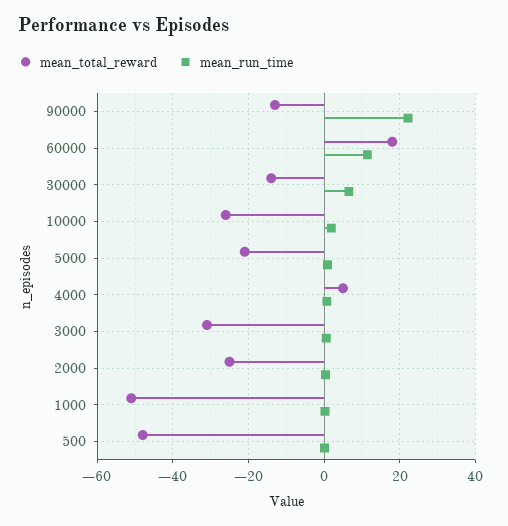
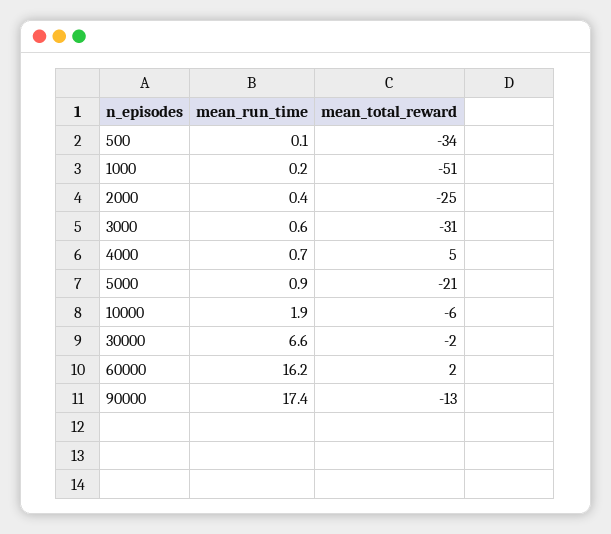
mean_run_time, 90000: 22 -> 17.4
mean_total_reward, 60000: 18 -> 2
mean_run_time, 60000: 12 -> 16.2
mean_total_reward, 30000: -14 -> -2
mean_total_reward, 10000: -26 -> -6
mean_total_reward, 500: -48 -> -34

